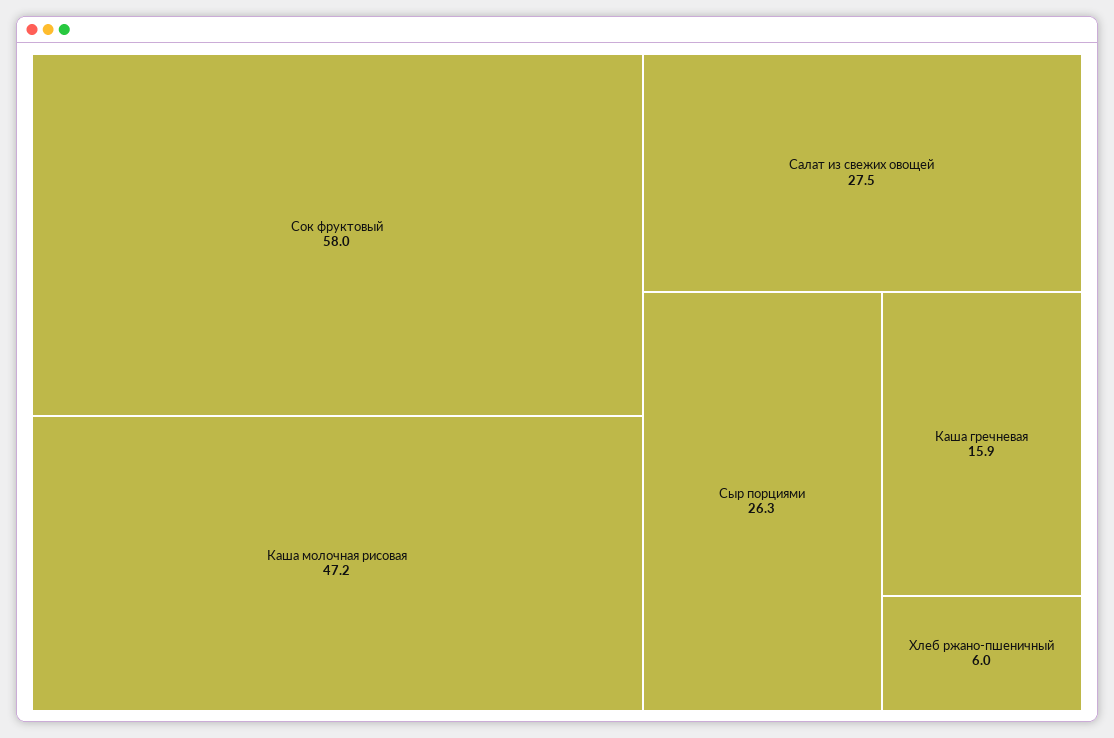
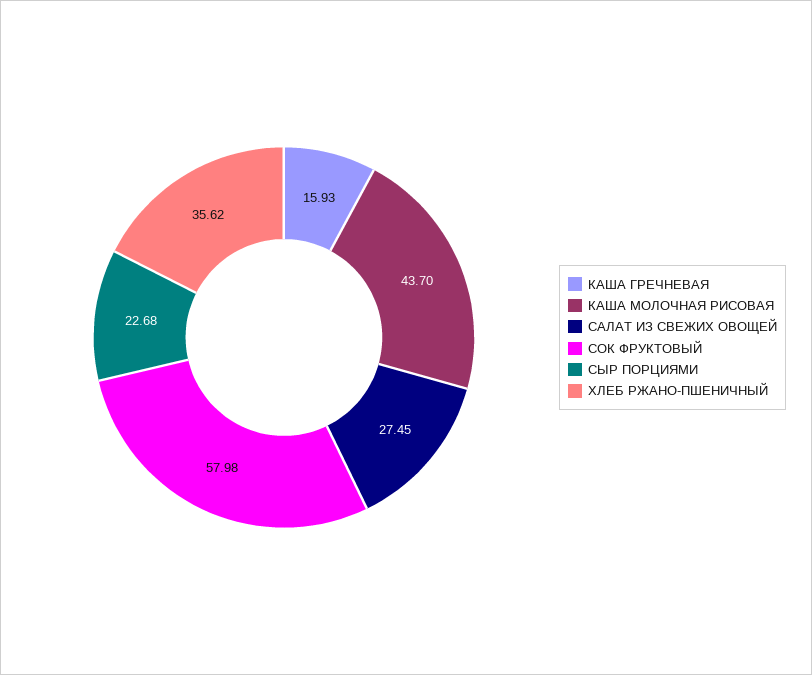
Каша молочная рисовая: 47.2 -> 43.7
Сыр порциями: 26.3 -> 22.68
Хлеб ржано-пшеничный: 6 -> 35.62

